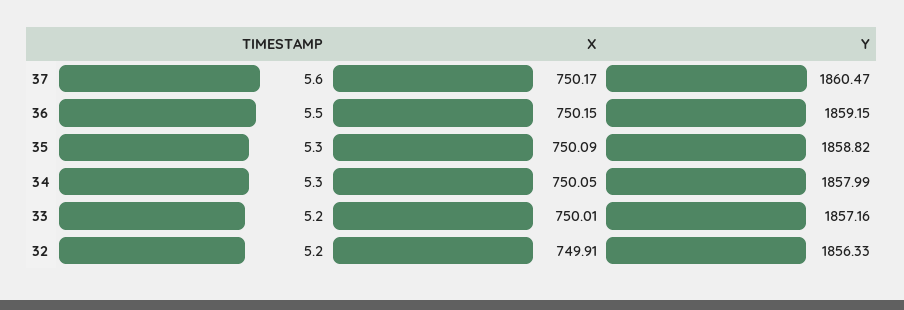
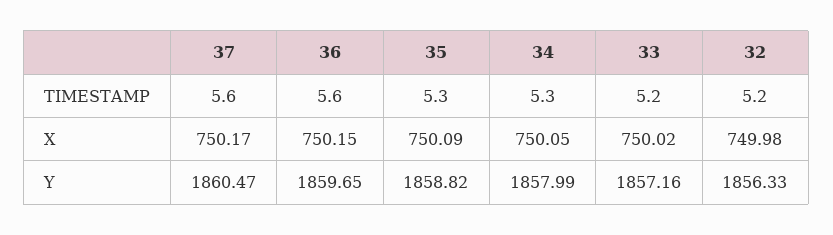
TIMESTAMP, 36: 5.5 -> 5.6
Y, 36: 1859.15 -> 1859.65
X, 33: 750.01 -> 750.02
X, 32: 749.91 -> 749.98

